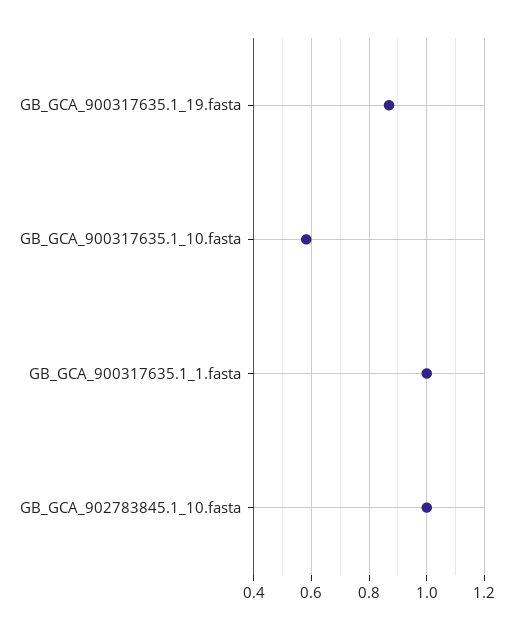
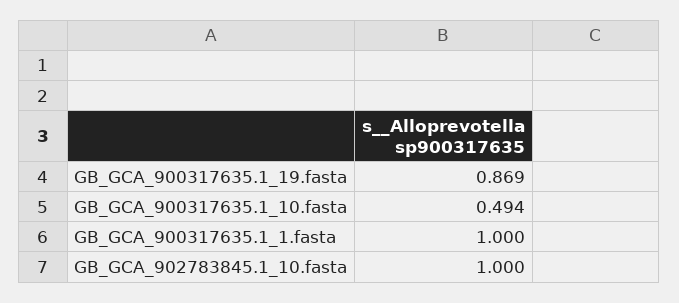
GB_GCA_900317635.1_10.fasta: 0.575 -> 0.494

